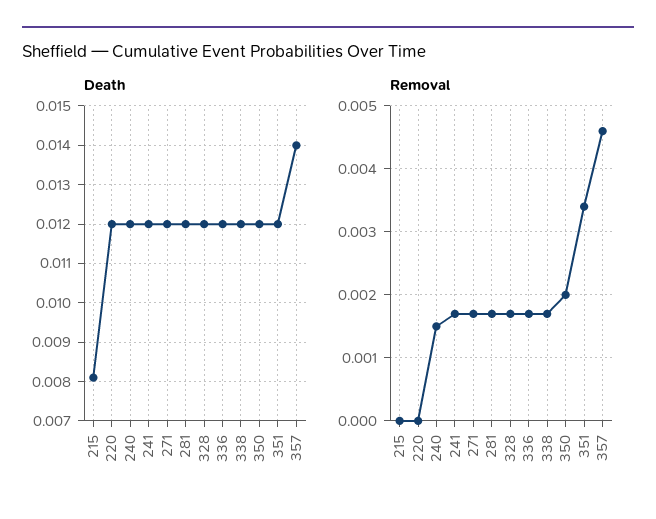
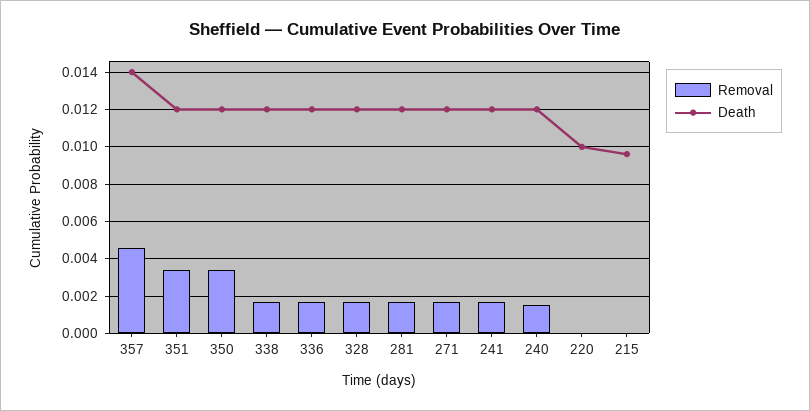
Death, 215: 0.008 -> 0.0095
Death, 220: 0.012 -> 0.01
Removal, 350: 0.002 -> 0.0035

